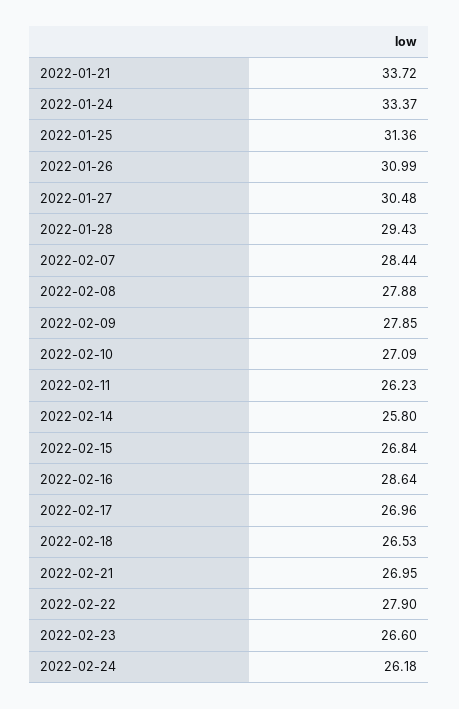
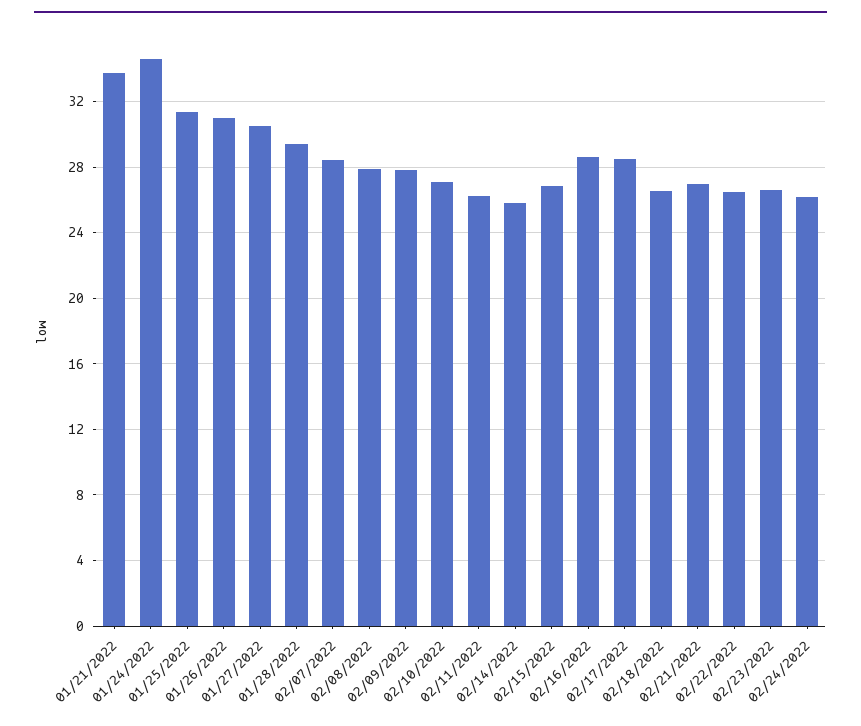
2022-01-24: 33.37 -> 34.5
2022-02-17: 26.96 -> 28.5
2022-02-22: 27.9 -> 26.5

